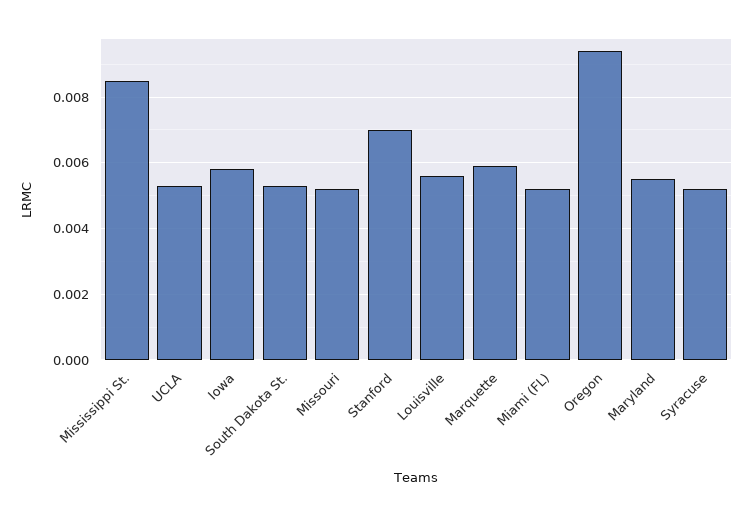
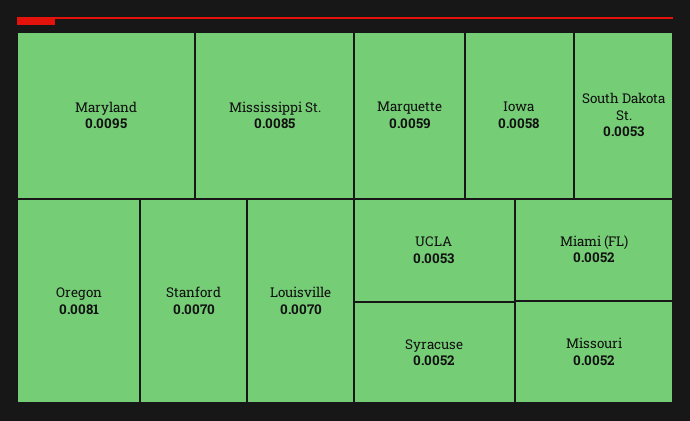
Louisville: 0.0055 -> 0.007
Oregon: 0.0095 -> 0.0081
Maryland: 0.0055 -> 0.0095

